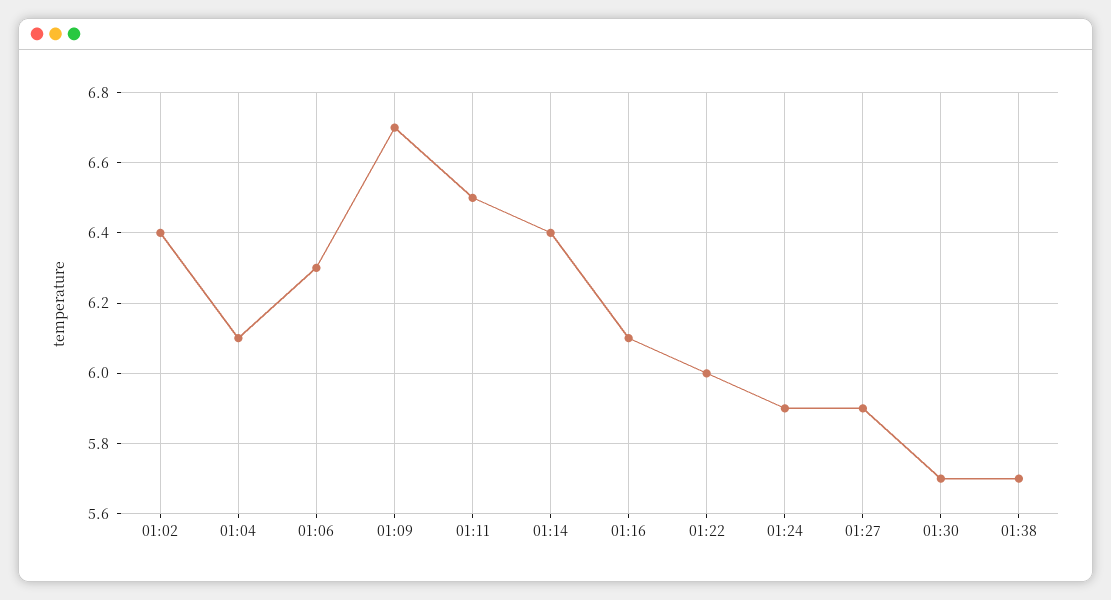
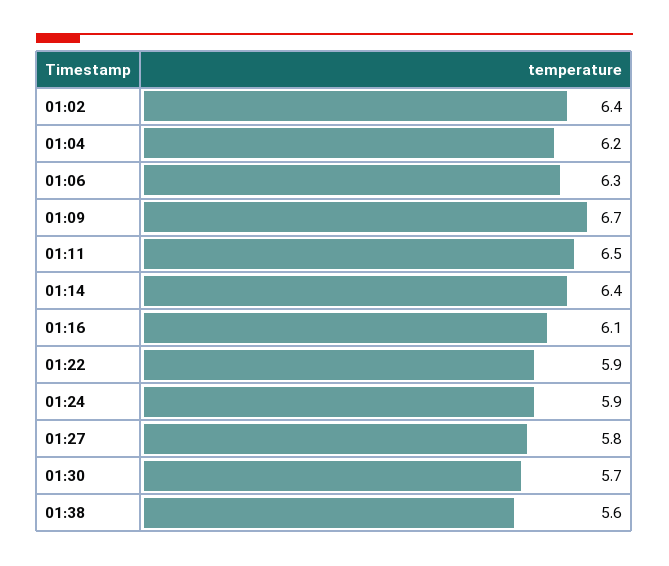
01:04: 6.1 -> 6.2
01:22: 6 -> 5.9
01:27: 5.9 -> 5.8
01:38: 5.7 -> 5.6

